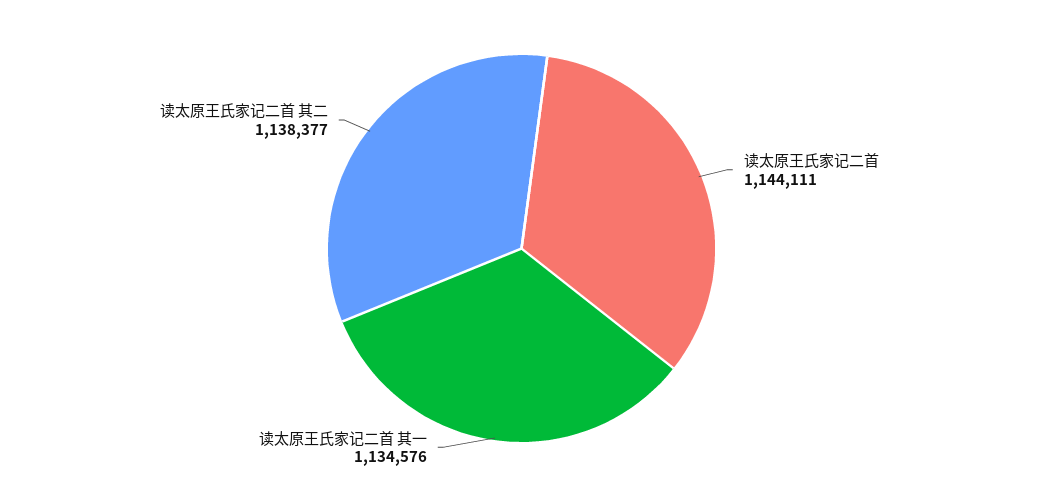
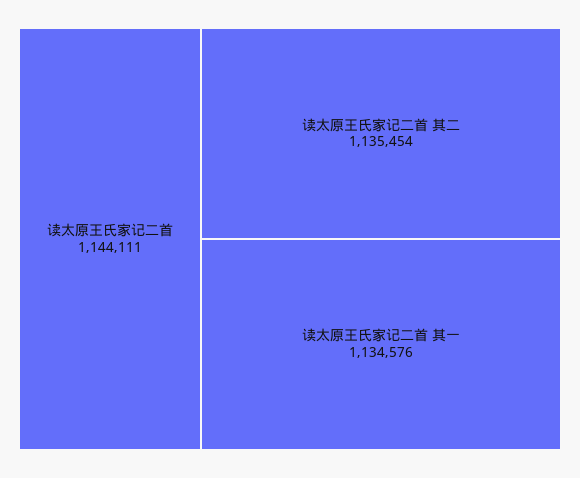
读太原王氏家记二首 其二: 1138377 -> 1135454

